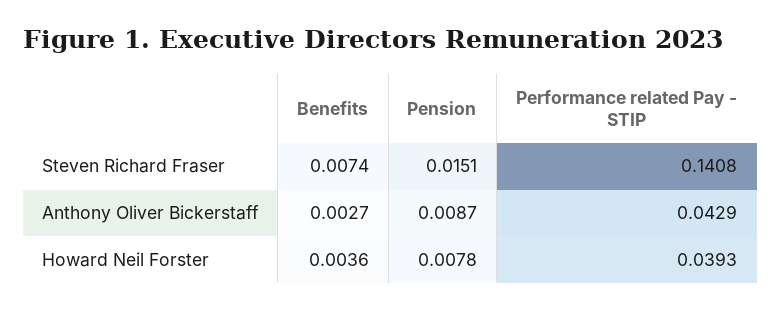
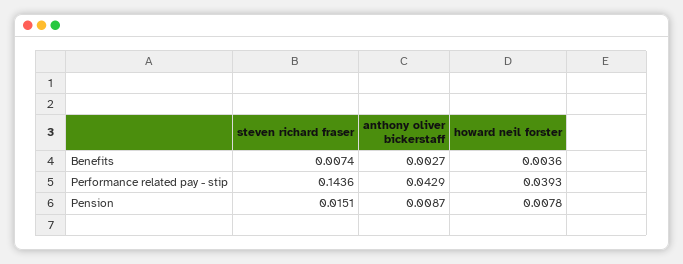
Performance related Pay - STIP, Steven Richard Fraser: 0.1408 -> 0.1436

